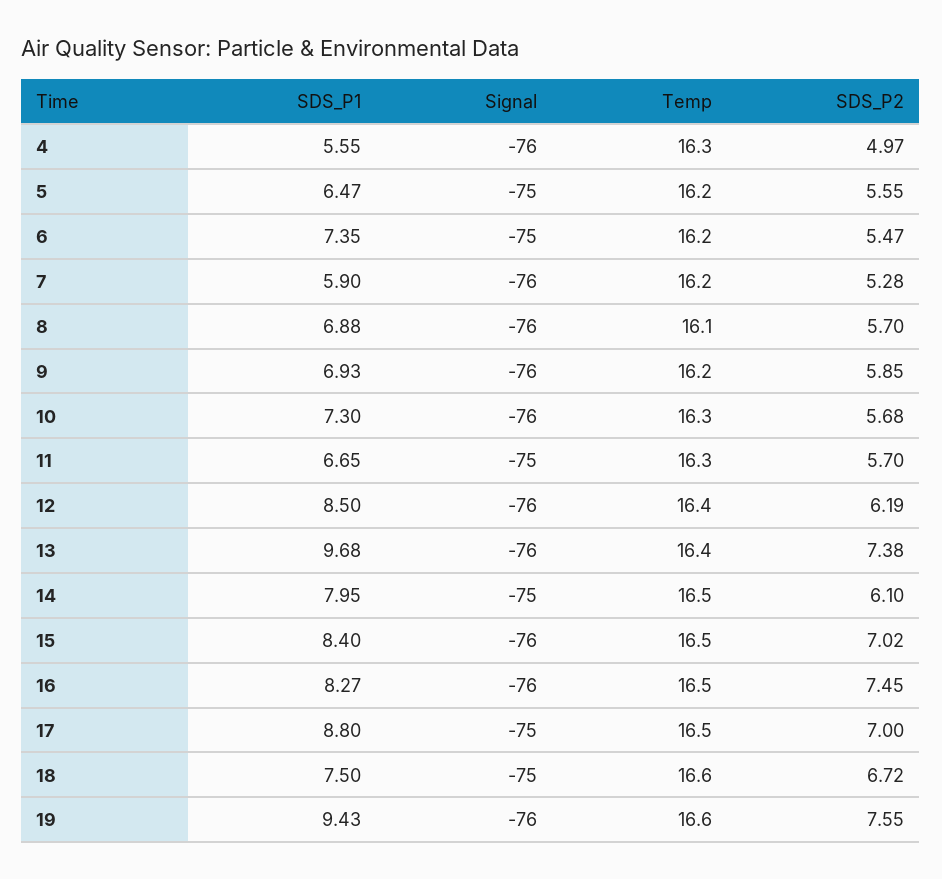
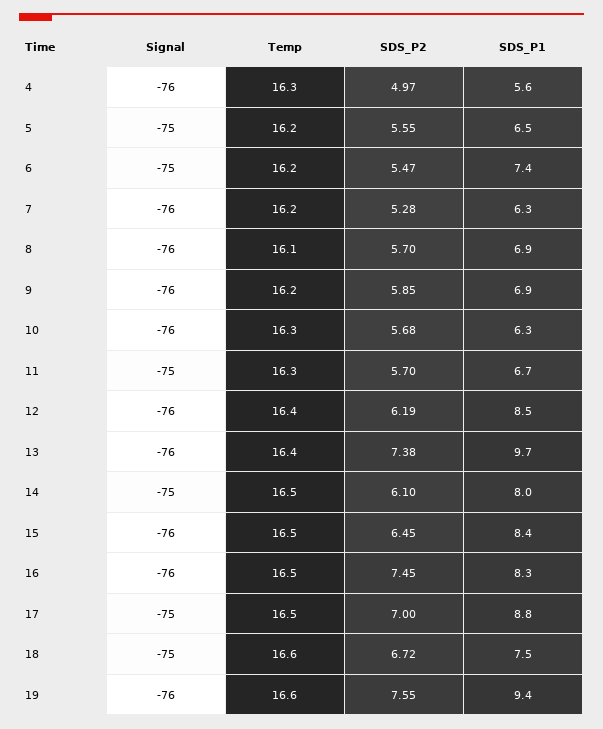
SDS_P1, 7: 5.9 -> 6.3
SDS_P1, 10: 7.3 -> 6.3
SDS_P2, 15: 7.02 -> 6.45

